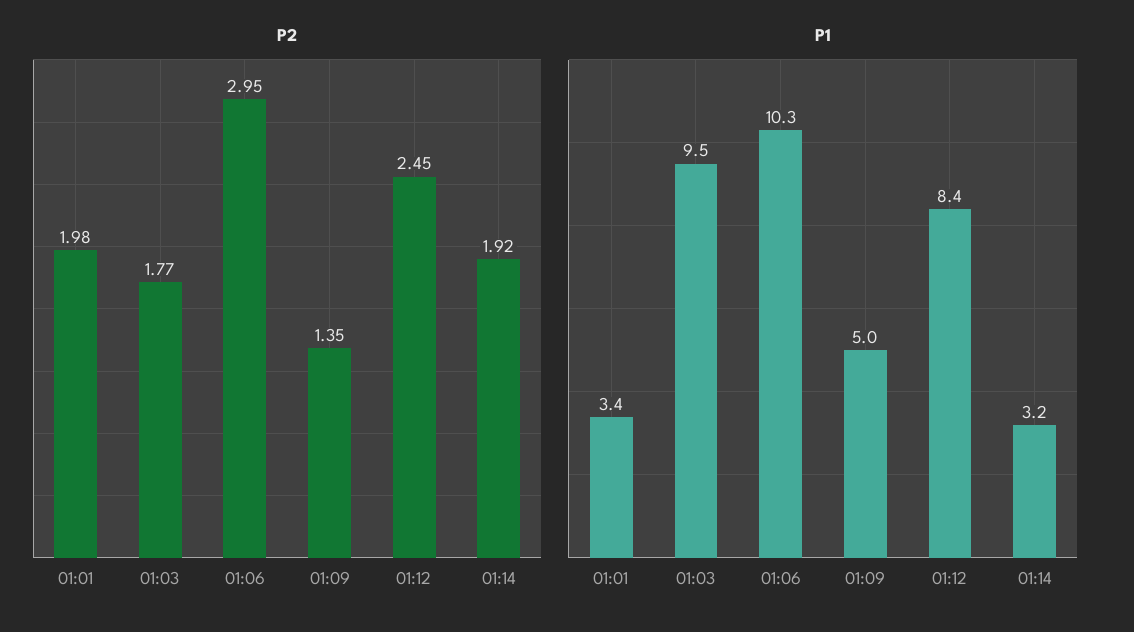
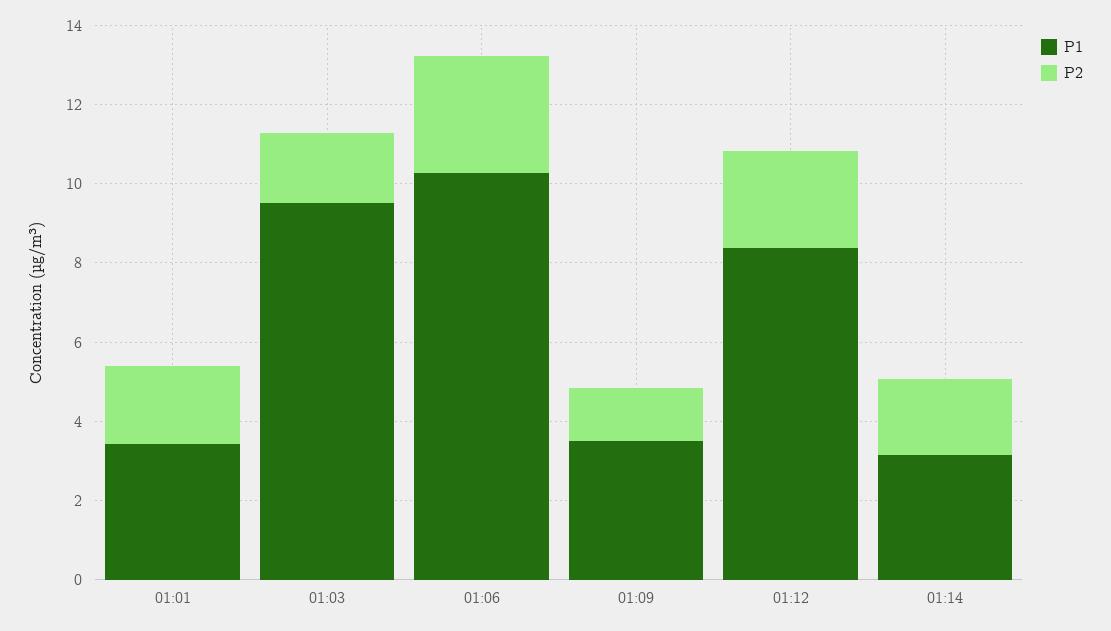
P1, 01:09: 5 -> 3.5

